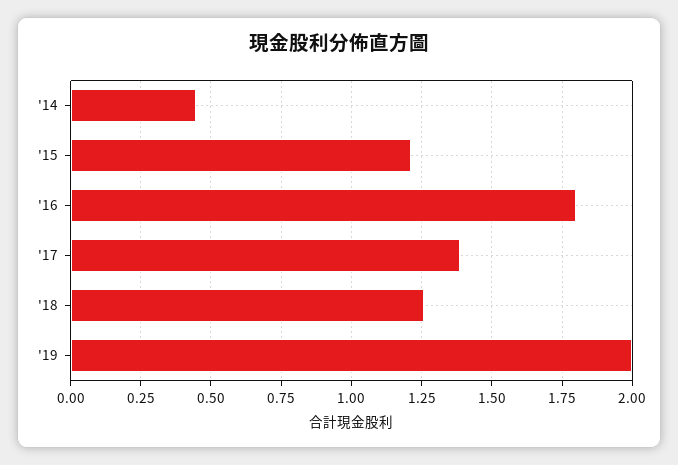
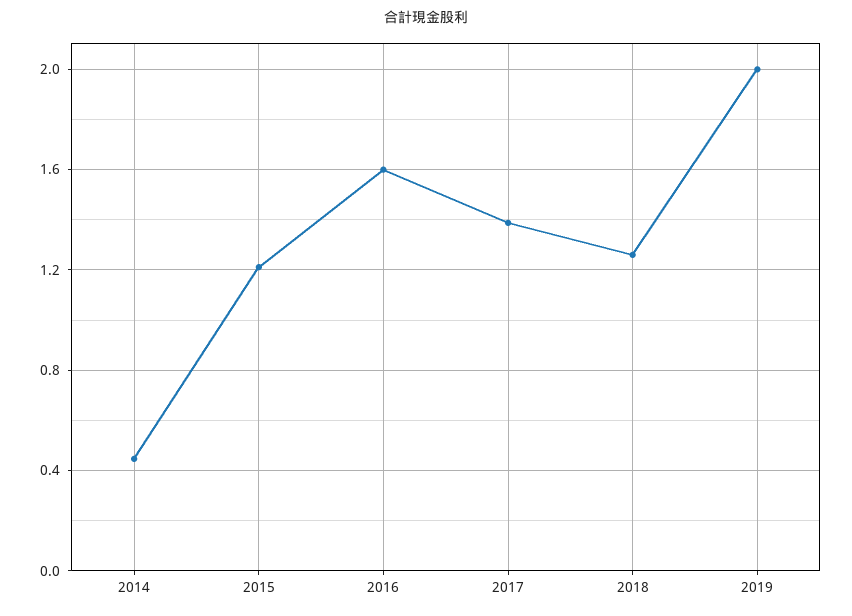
'16: 1.8 -> 1.6

